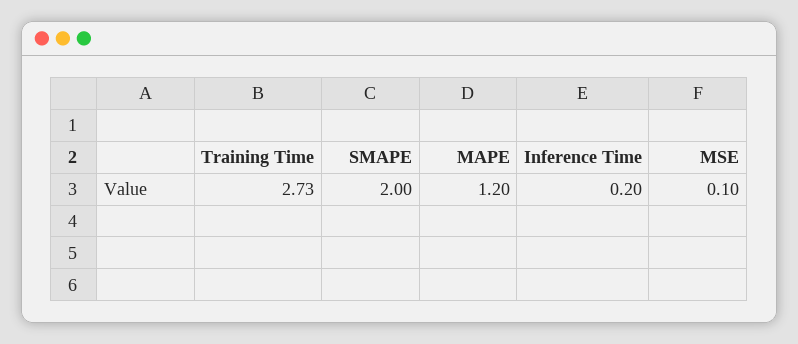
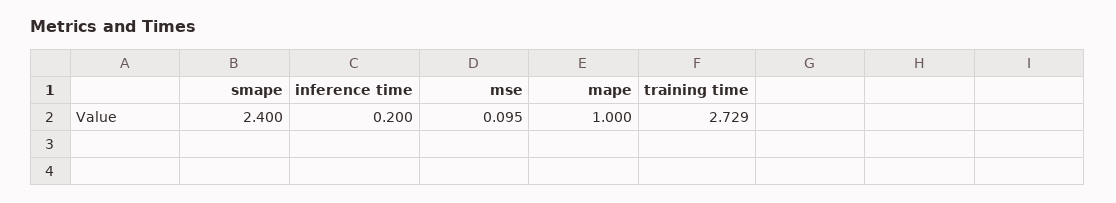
SMAPE: 2 -> 2.4
MAPE: 1.2 -> 1

